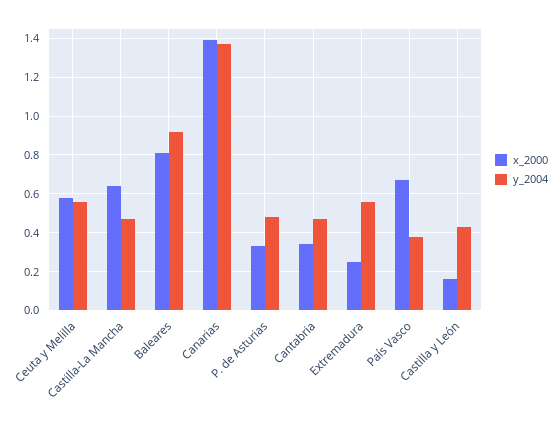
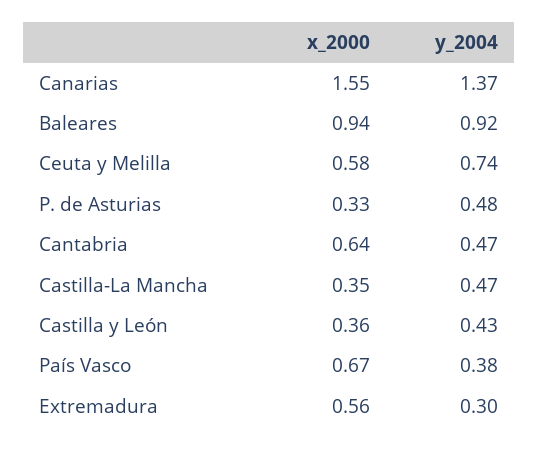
y_2004, Ceuta y Melilla: 0.55 -> 0.74
x_2000, Castilla-La Mancha: 0.65 -> 0.35
x_2000, Baleares: 0.8 -> 0.94
x_2000, Canarias: 1.4 -> 1.55
x_2000, Cantabria: 0.35 -> 0.64
x_2000, Extremadura: 0.25 -> 0.56
y_2004, Extremadura: 0.55 -> 0.3
x_2000, Castilla y León: 0.15 -> 0.36

